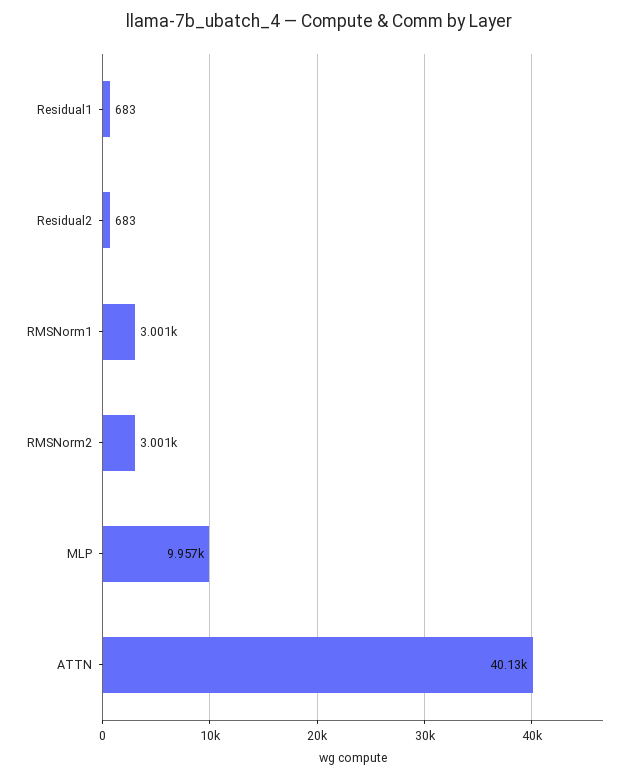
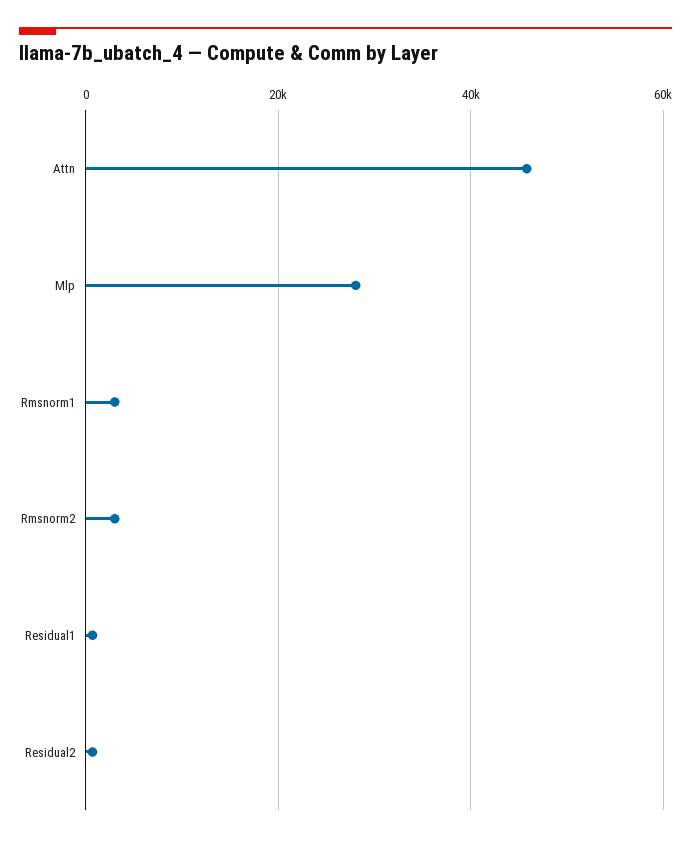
MLP: 9957 -> 28000
ATTN: 40130 -> 46000

